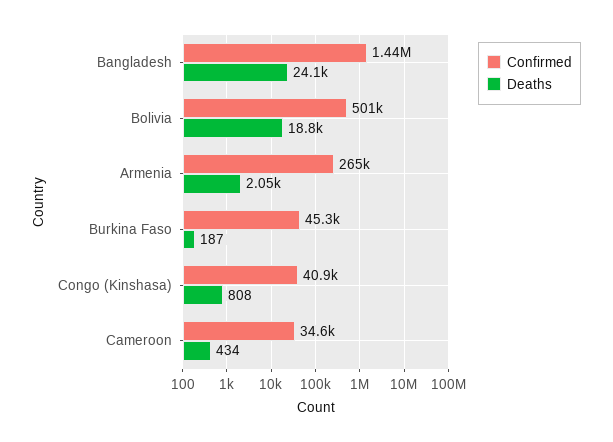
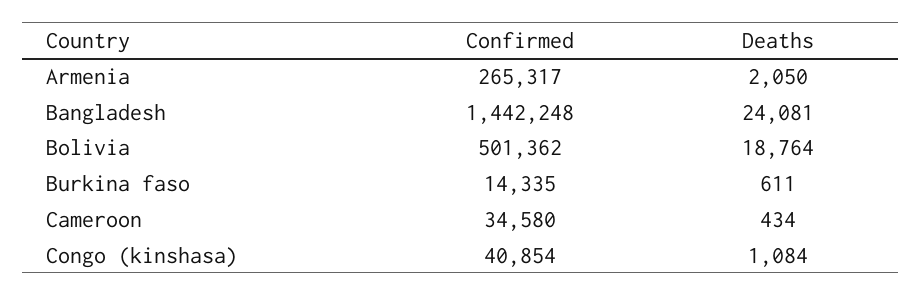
Confirmed, Burkina Faso: 45300 -> 14335
Deaths, Burkina Faso: 187 -> 611
Deaths, Congo (Kinshasa): 808 -> 1084

